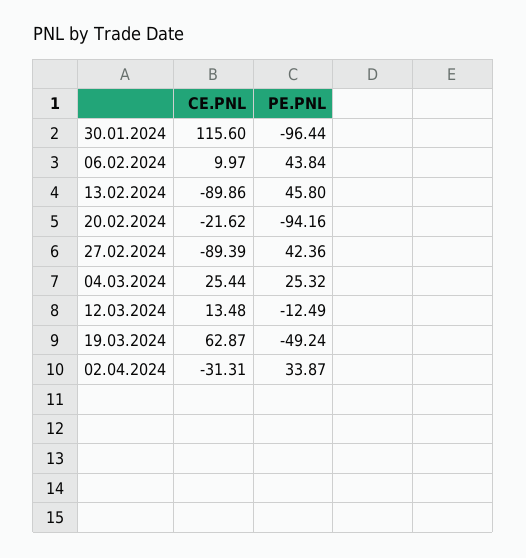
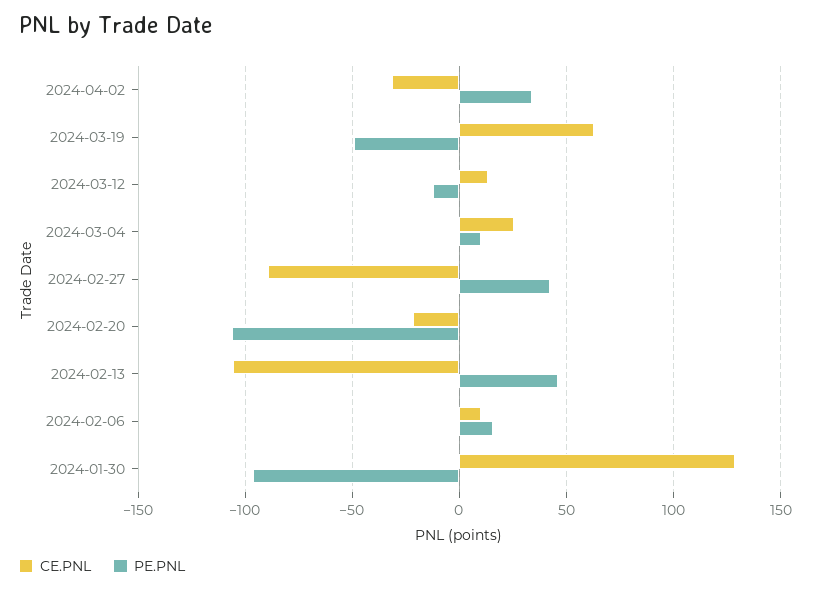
CE.PNL, 30.01.2024: 115.6 -> 130
PE.PNL, 06.02.2024: 43.84 -> 15
CE.PNL, 13.02.2024: -89.86 -> -105
PE.PNL, 20.02.2024: -94.16 -> -105
PE.PNL, 04.03.2024: 25.32 -> 10

